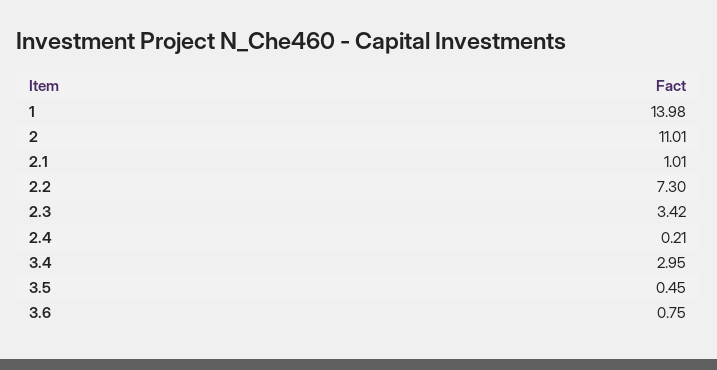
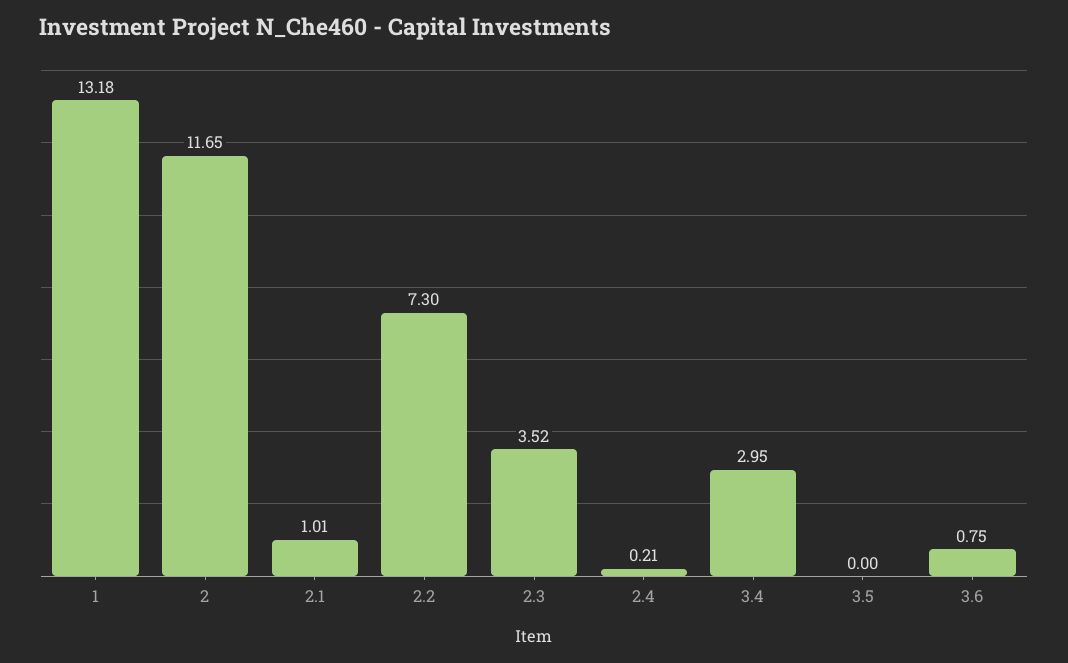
1: 13.98 -> 13.18
2: 11.01 -> 11.65
2.3: 3.42 -> 3.52
3.5: 0.45 -> 0

